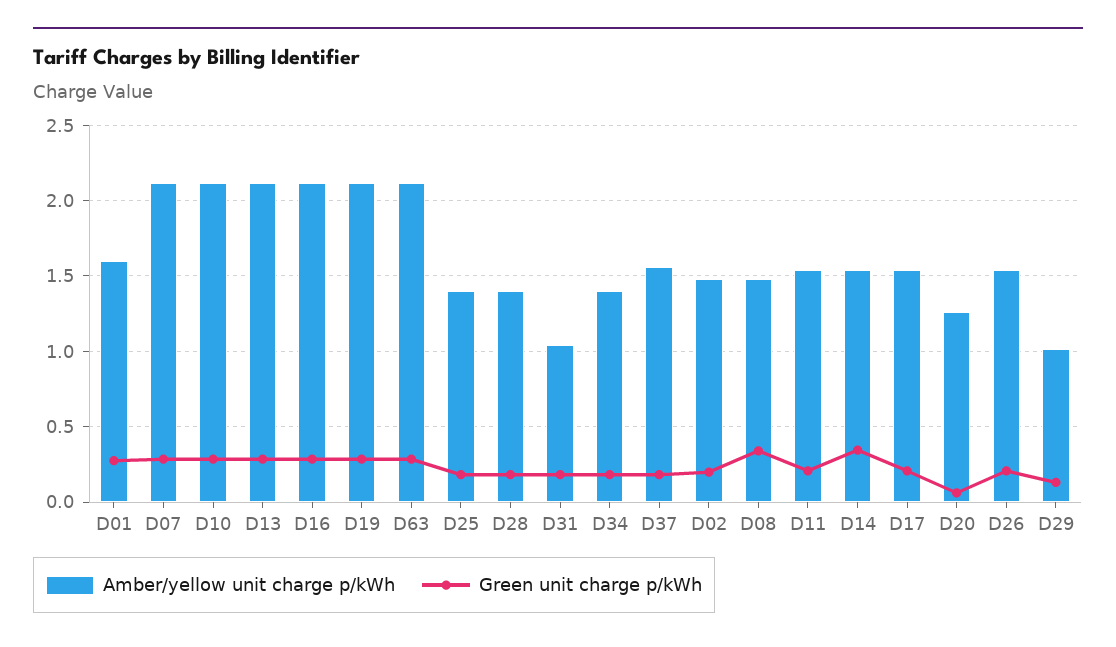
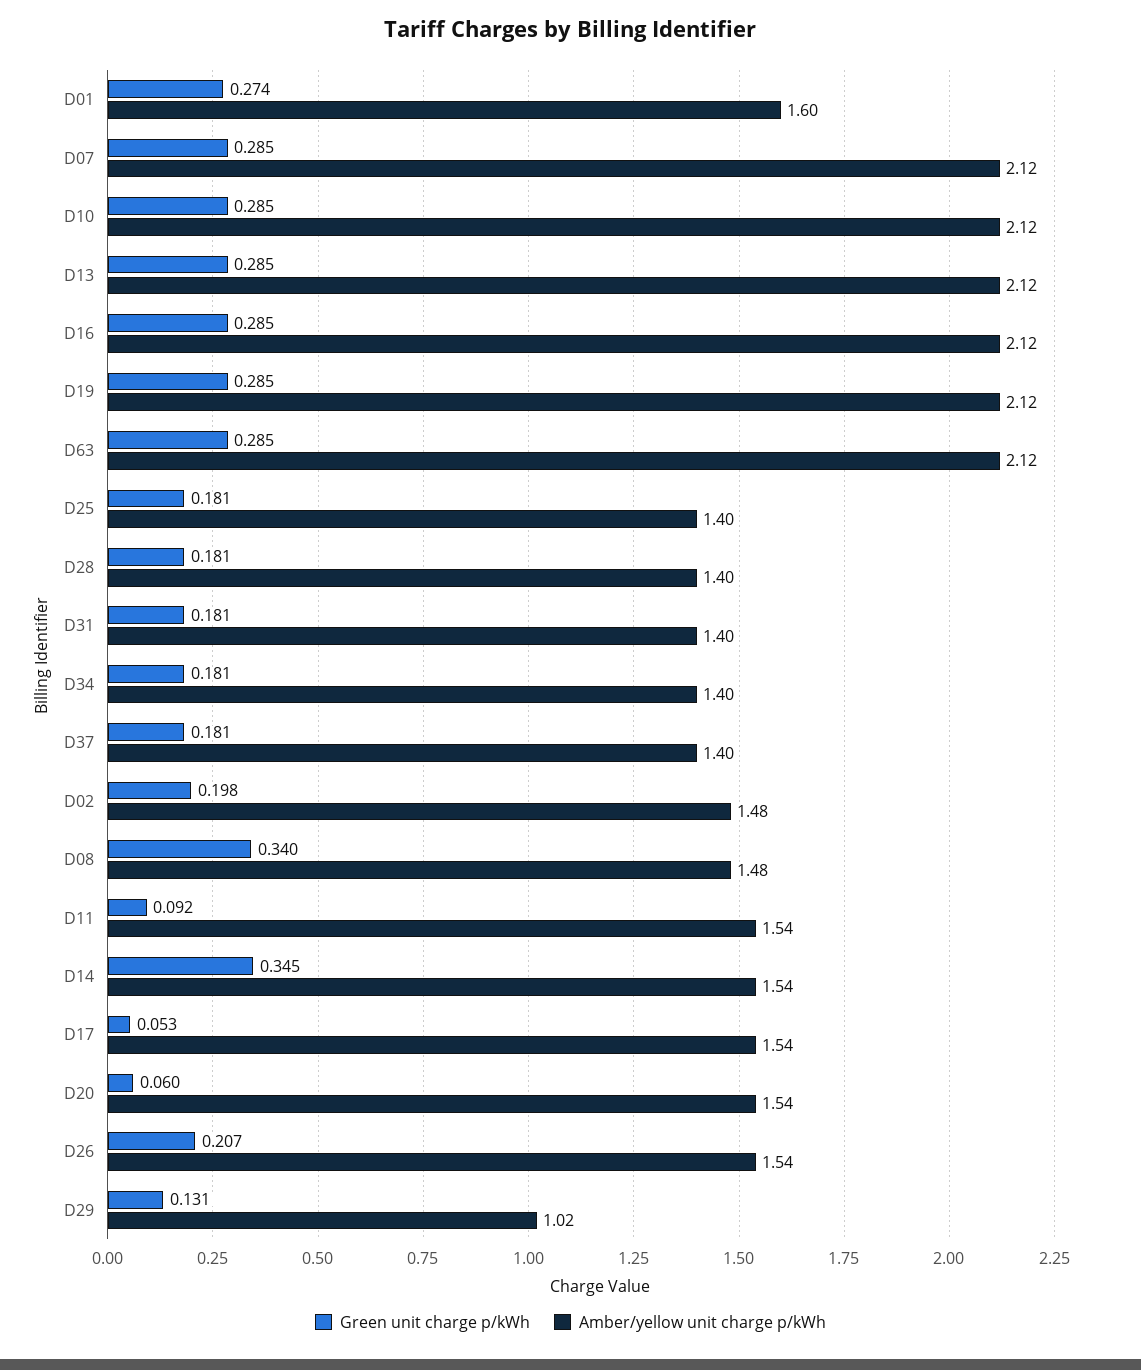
Amber/yellow unit charge p/kWh, D31: 1.05 -> 1.4
Amber/yellow unit charge p/kWh, D37: 1.55 -> 1.4
Green unit charge p/kWh, D11: 0.2 -> 0.092
Green unit charge p/kWh, D17: 0.2 -> 0.053
Amber/yellow unit charge p/kWh, D20: 1.25 -> 1.54

